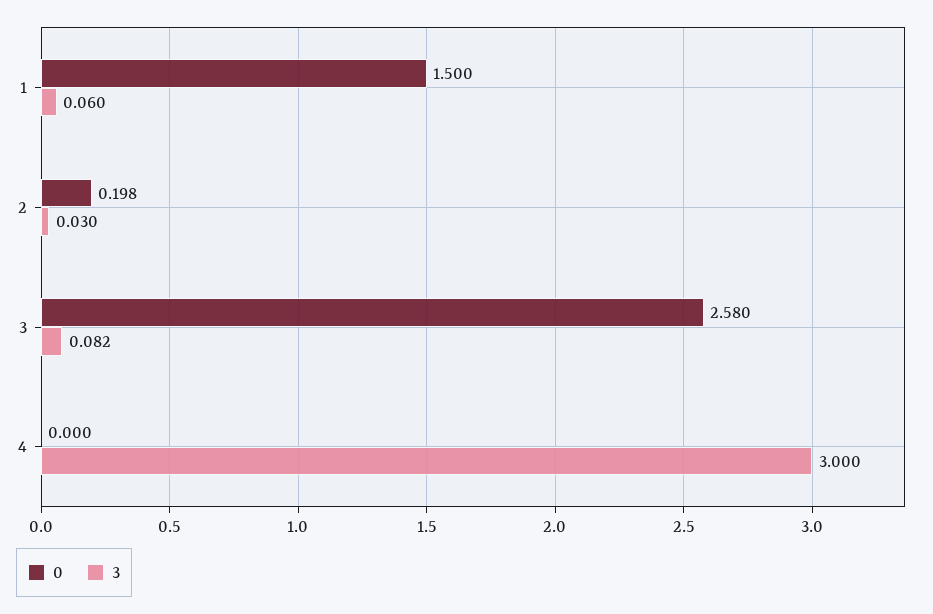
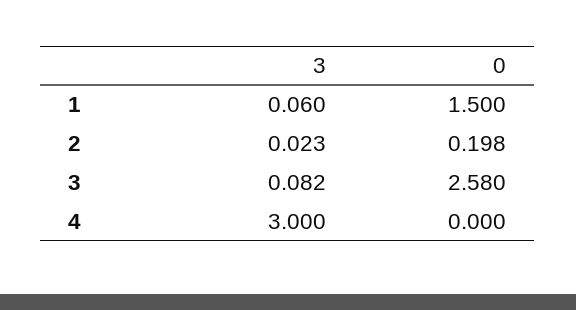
3, 2: 0.03 -> 0.023

